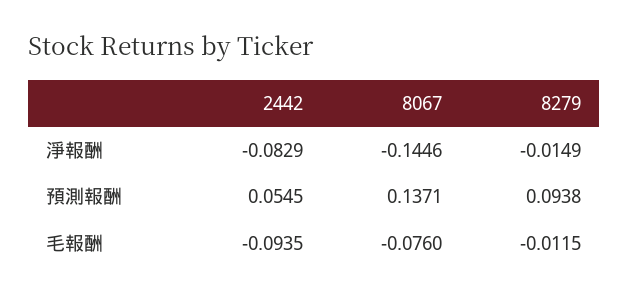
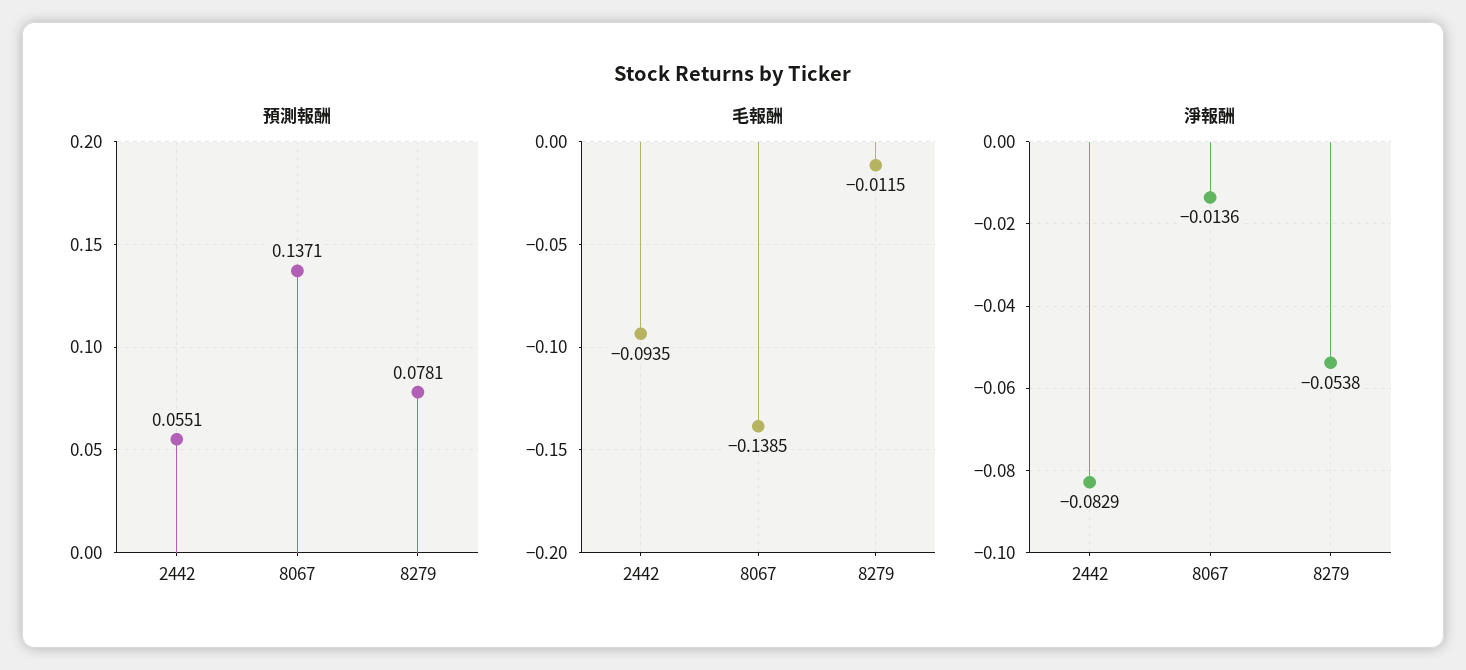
淨報酬, 8067: -0.1446 -> -0.0136
淨報酬, 8279: -0.0149 -> -0.0538
預測報酬, 2442: 0.0545 -> 0.0551
預測報酬, 8279: 0.0938 -> 0.0781
毛報酬, 8067: -0.076 -> -0.1385

